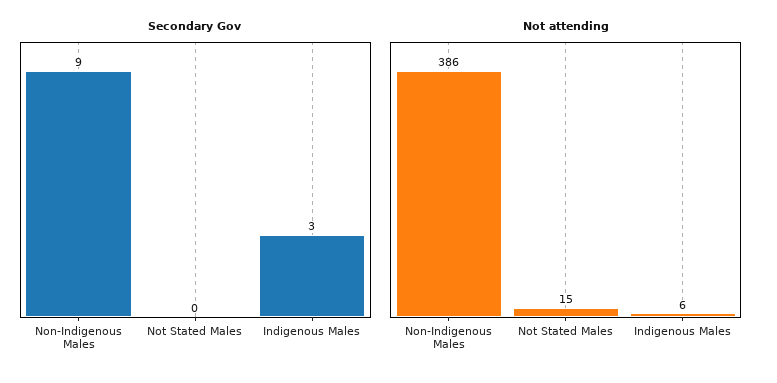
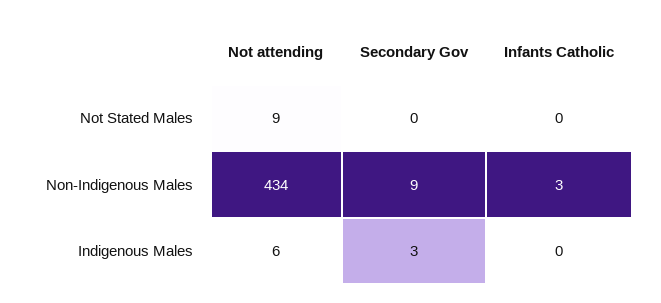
Not attending, Non-Indigenous Males: 386 -> 434
Not attending, Not Stated Males: 15 -> 9
Infants Catholic, Not Stated Males: none -> 0
Infants Catholic, Non-Indigenous Males: none -> 3
Infants Catholic, Indigenous Males: none -> 0

